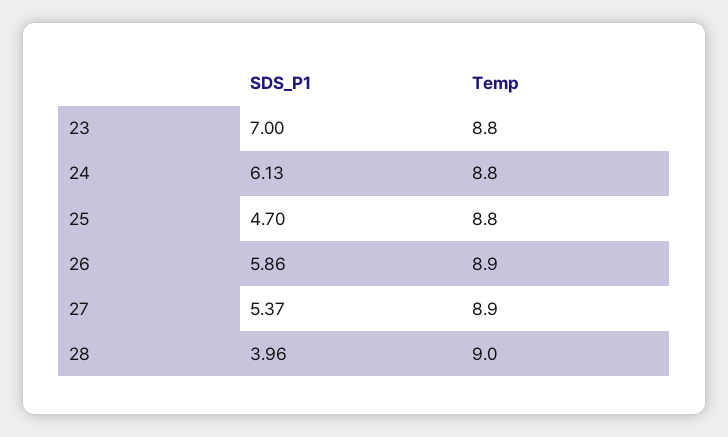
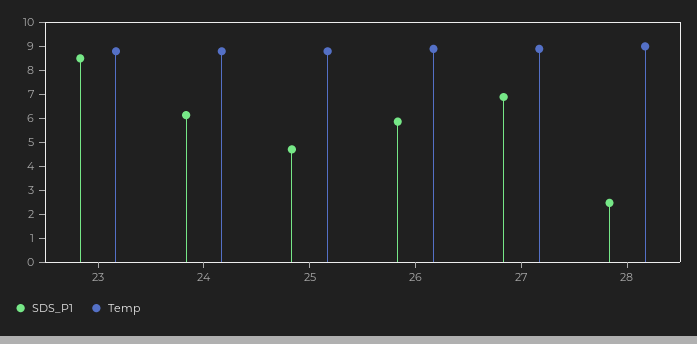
SDS_P1, 23: 7 -> 8.5
SDS_P1, 27: 5.37 -> 7
SDS_P1, 28: 3.96 -> 2.5

